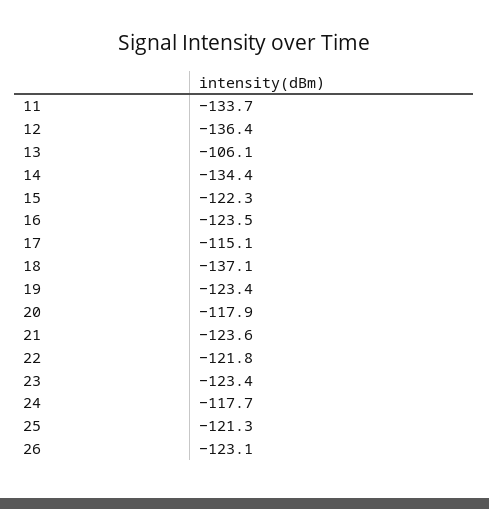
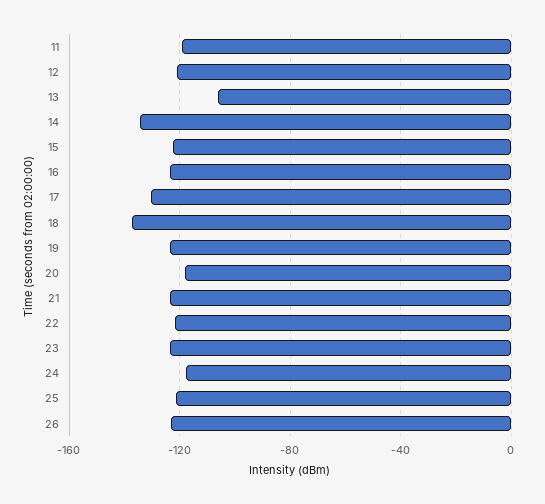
11: -133.7 -> -120
12: -136.4 -> -120
17: -115.1 -> -130

